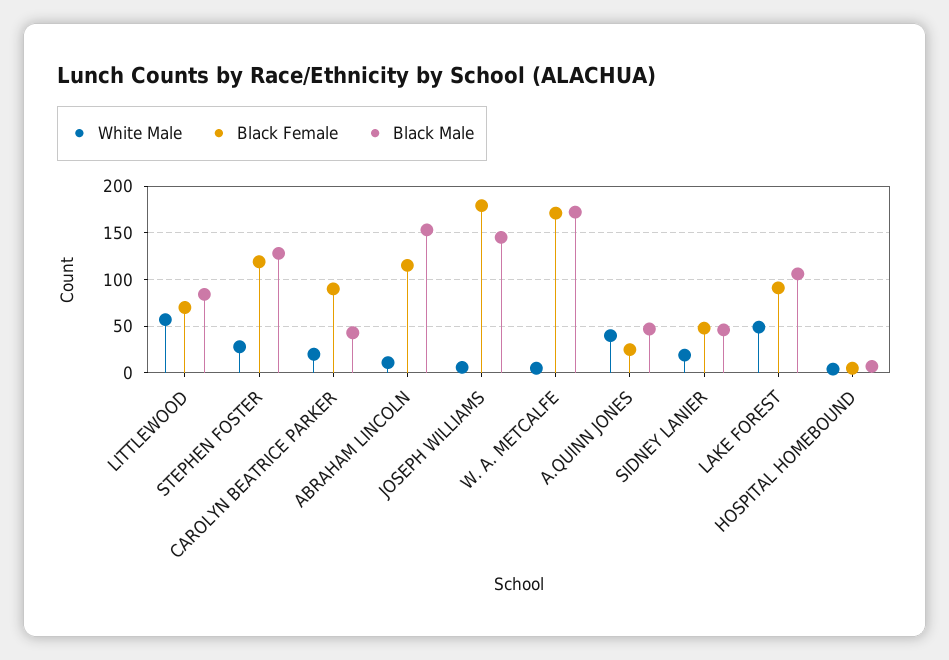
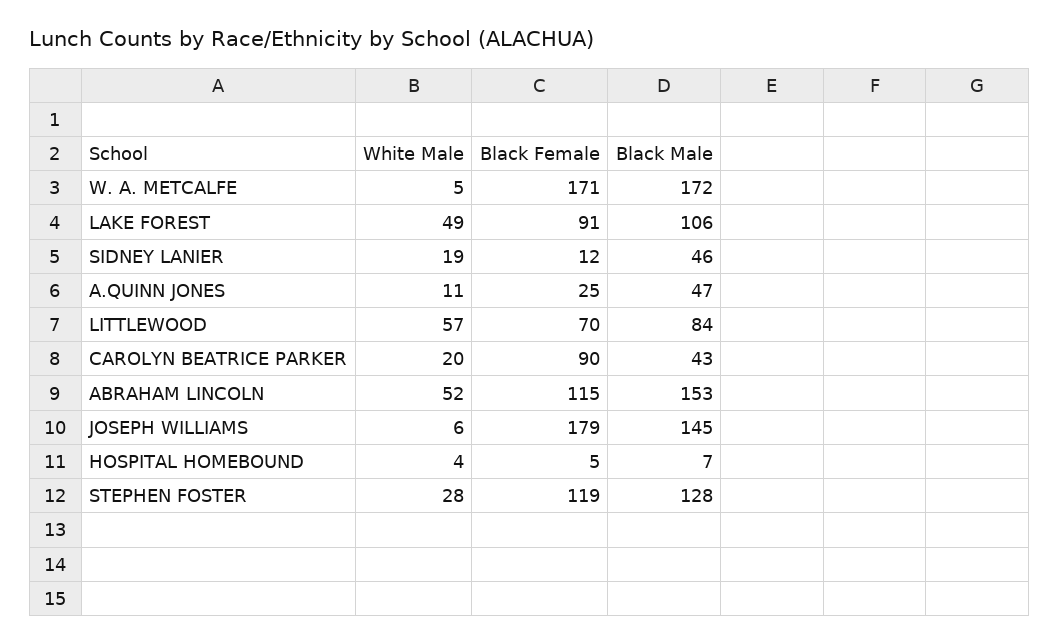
White Male, ABRAHAM LINCOLN: 10 -> 52
White Male, A.QUINN JONES: 40 -> 11
Black Female, SIDNEY LANIER: 50 -> 12

